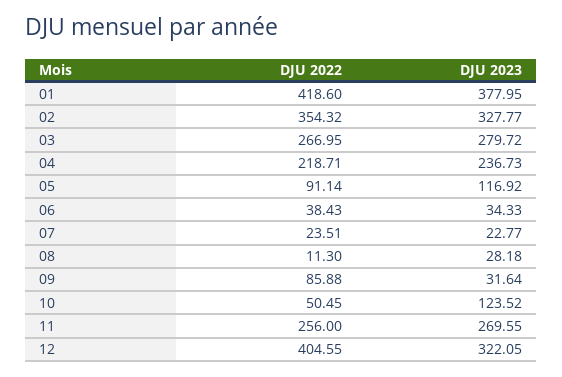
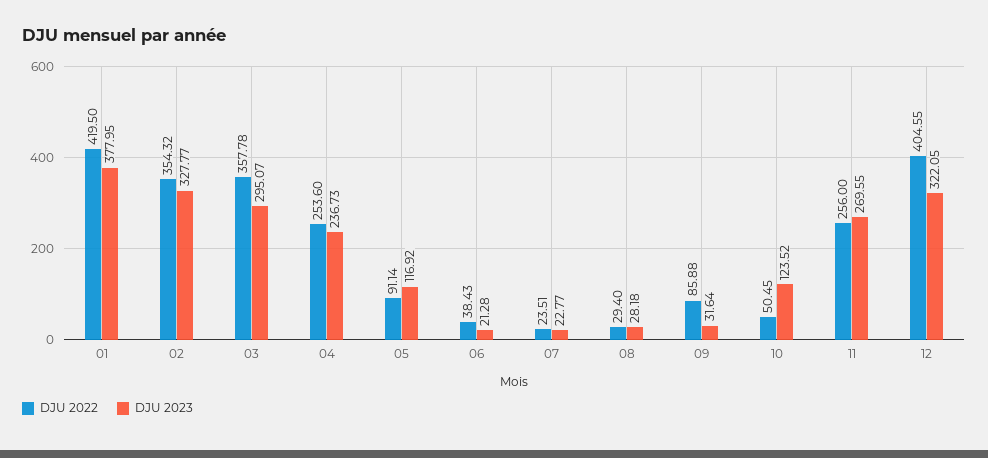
DJU 2022, 01: 418.6 -> 419.5
DJU 2022, 03: 266.95 -> 357.78
DJU 2023, 03: 279.72 -> 295.07
DJU 2022, 04: 218.71 -> 253.6
DJU 2023, 06: 34.33 -> 21.28
DJU 2022, 08: 11.3 -> 29.4

